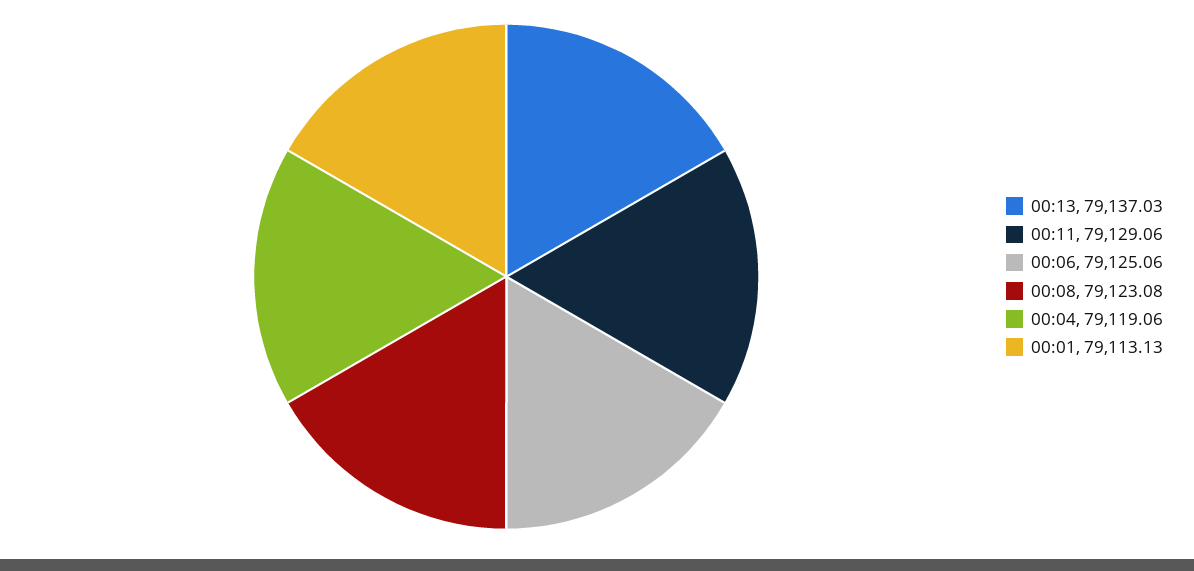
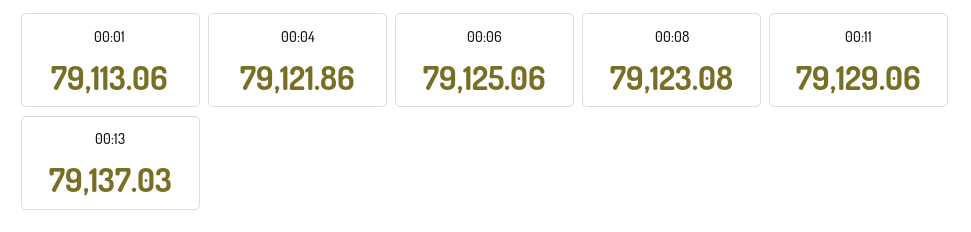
00:04: 79119.06 -> 79121.86
00:01: 79113.13 -> 79113.06

